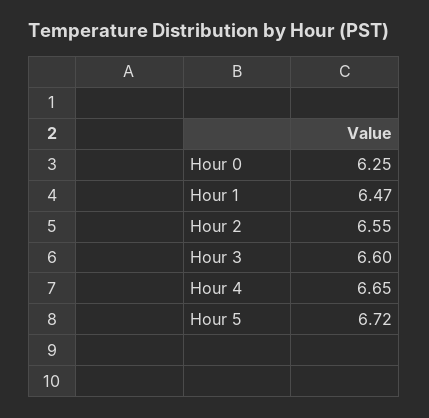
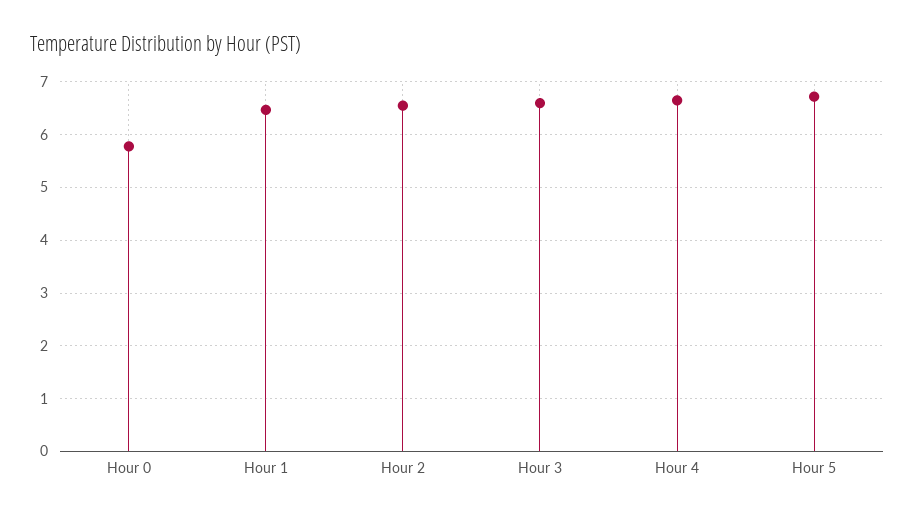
Hour 0: 6.25 -> 5.8

